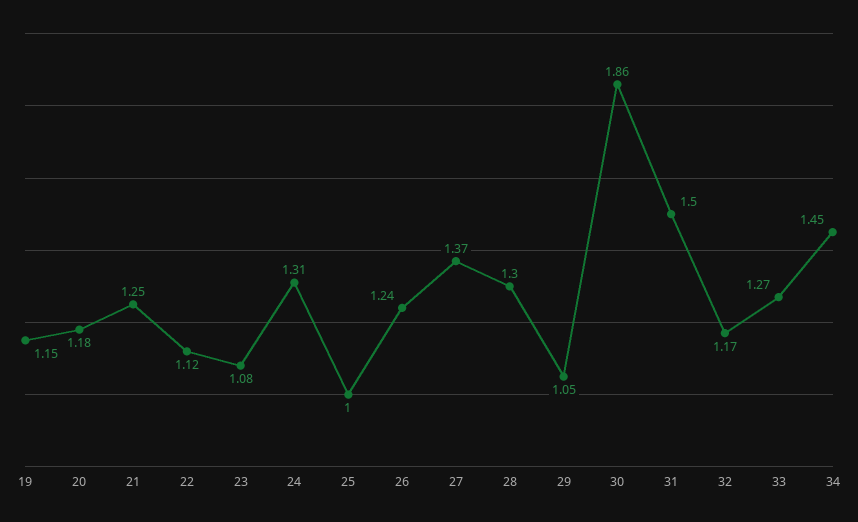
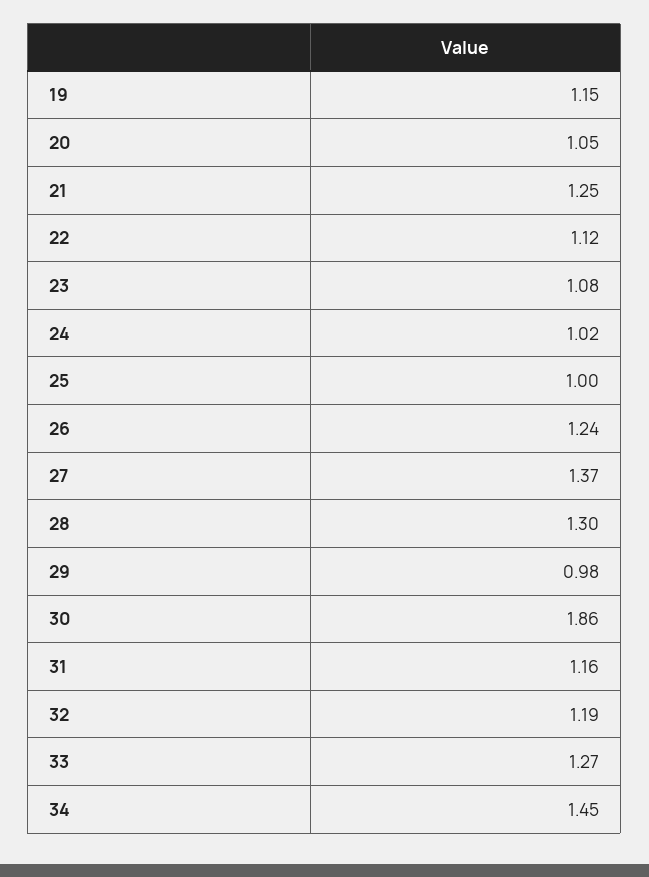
20: 1.18 -> 1.05
24: 1.31 -> 1.02
29: 1.05 -> 0.98
31: 1.5 -> 1.16
32: 1.17 -> 1.19

